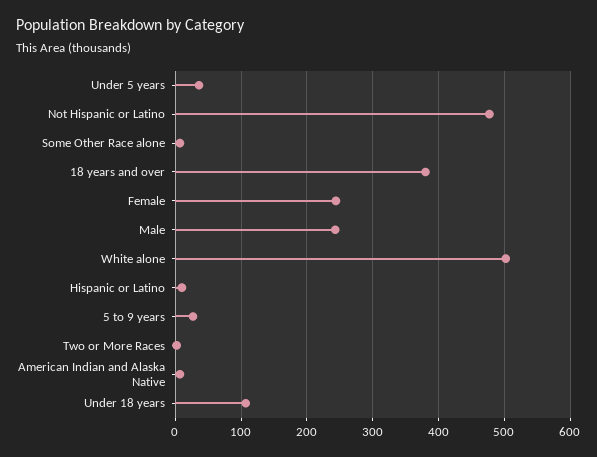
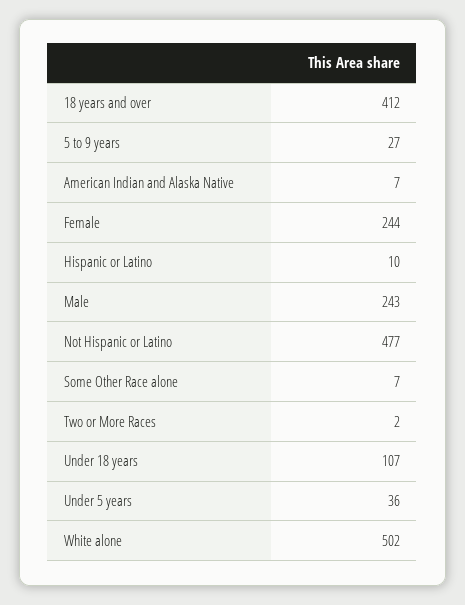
18 years and over: 380 -> 412

